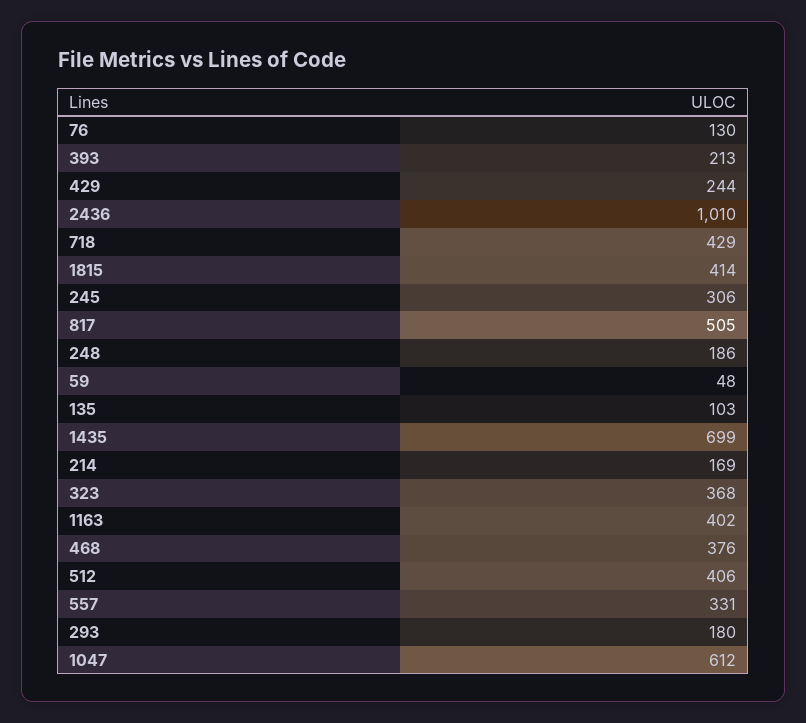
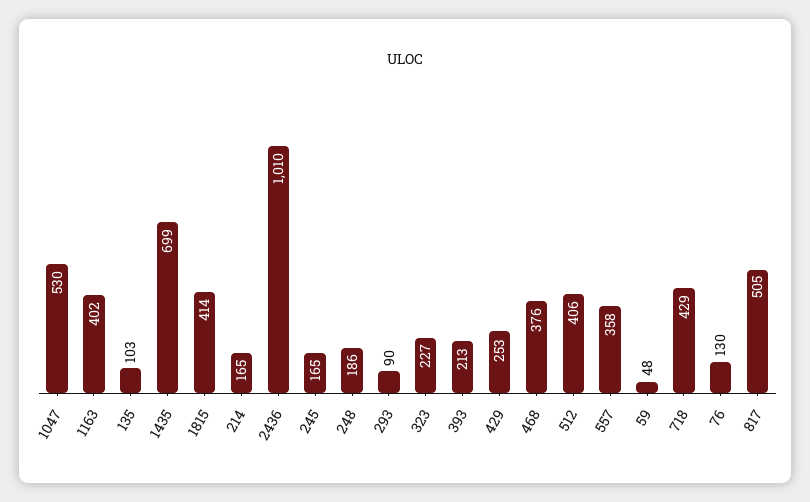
429: 244 -> 253
245: 306 -> 165
214: 169 -> 165
323: 368 -> 227
557: 331 -> 358
293: 180 -> 90
1047: 612 -> 530

